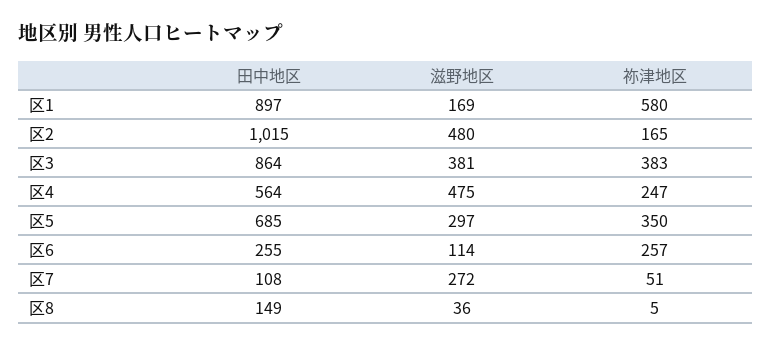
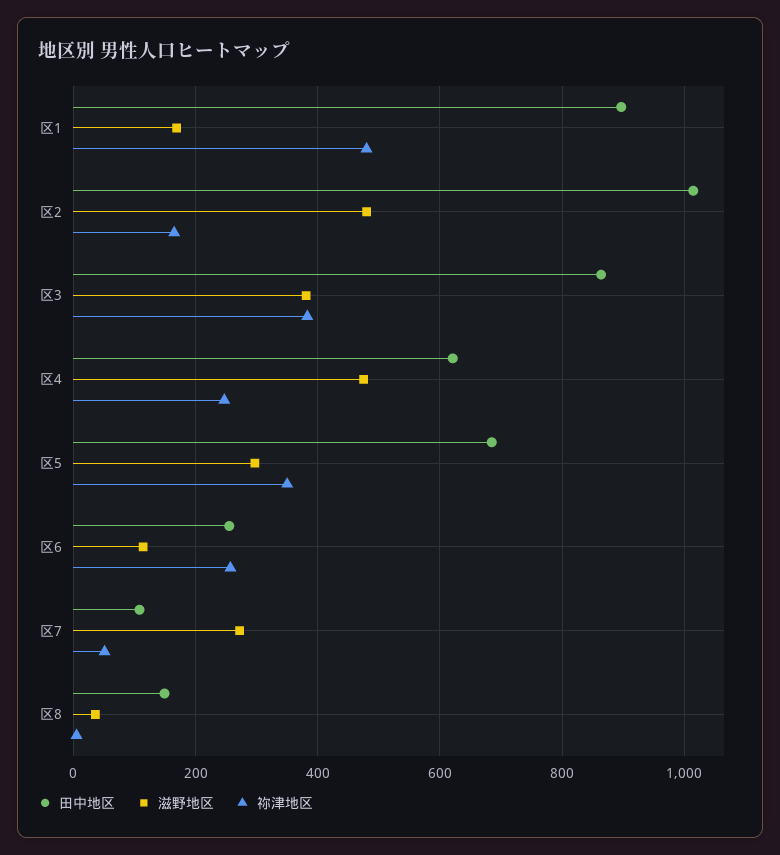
祢津地区, 区1: 580 -> 480
田中地区, 区4: 564 -> 620

